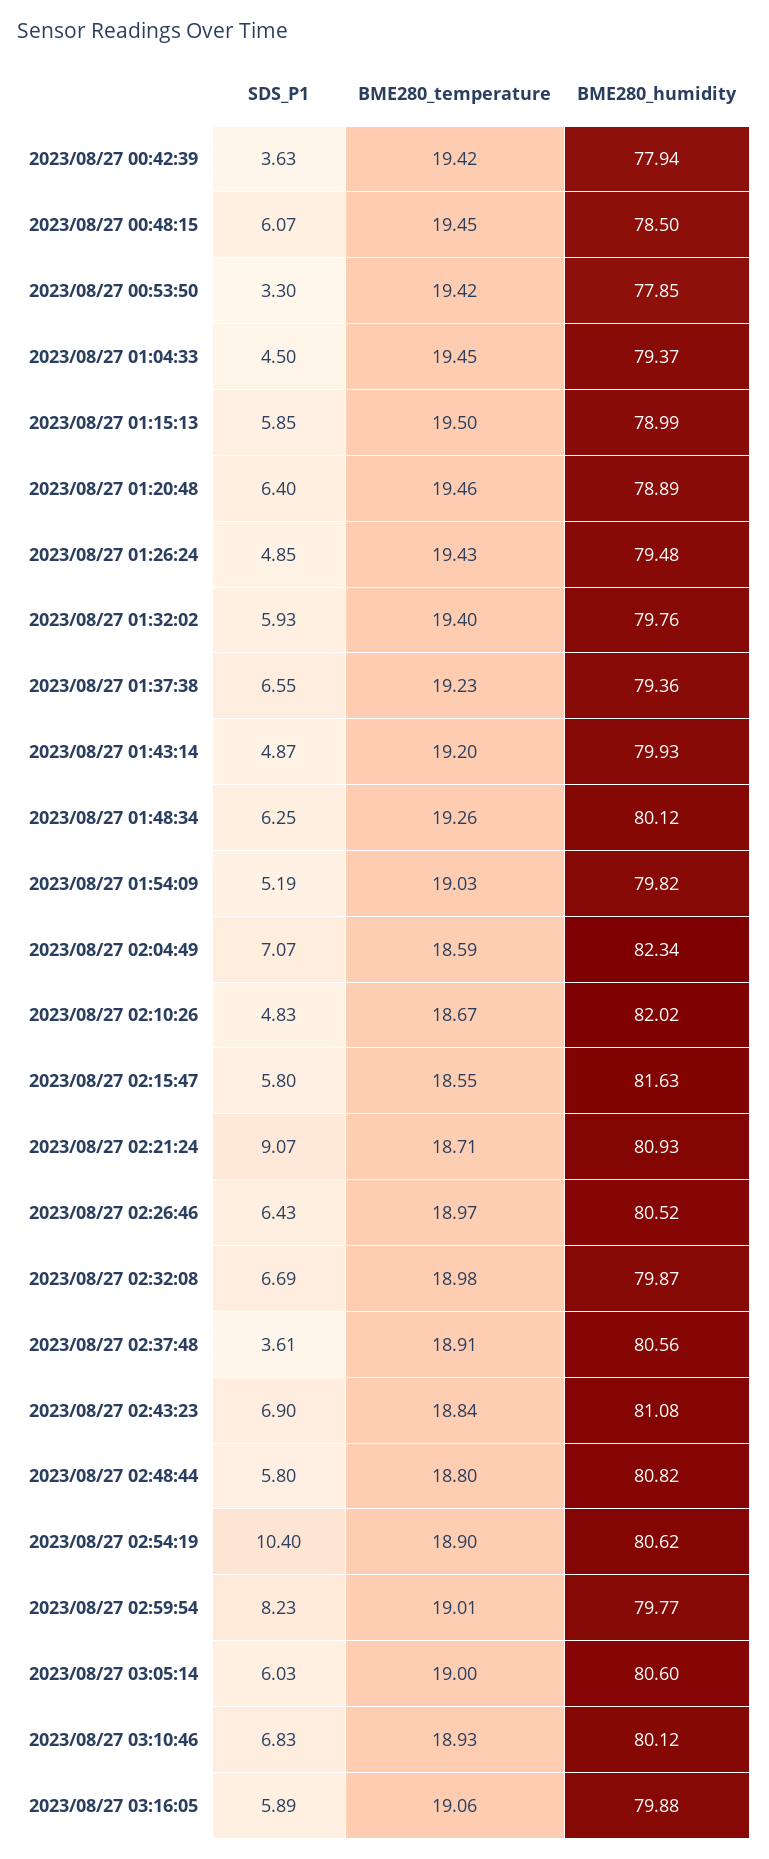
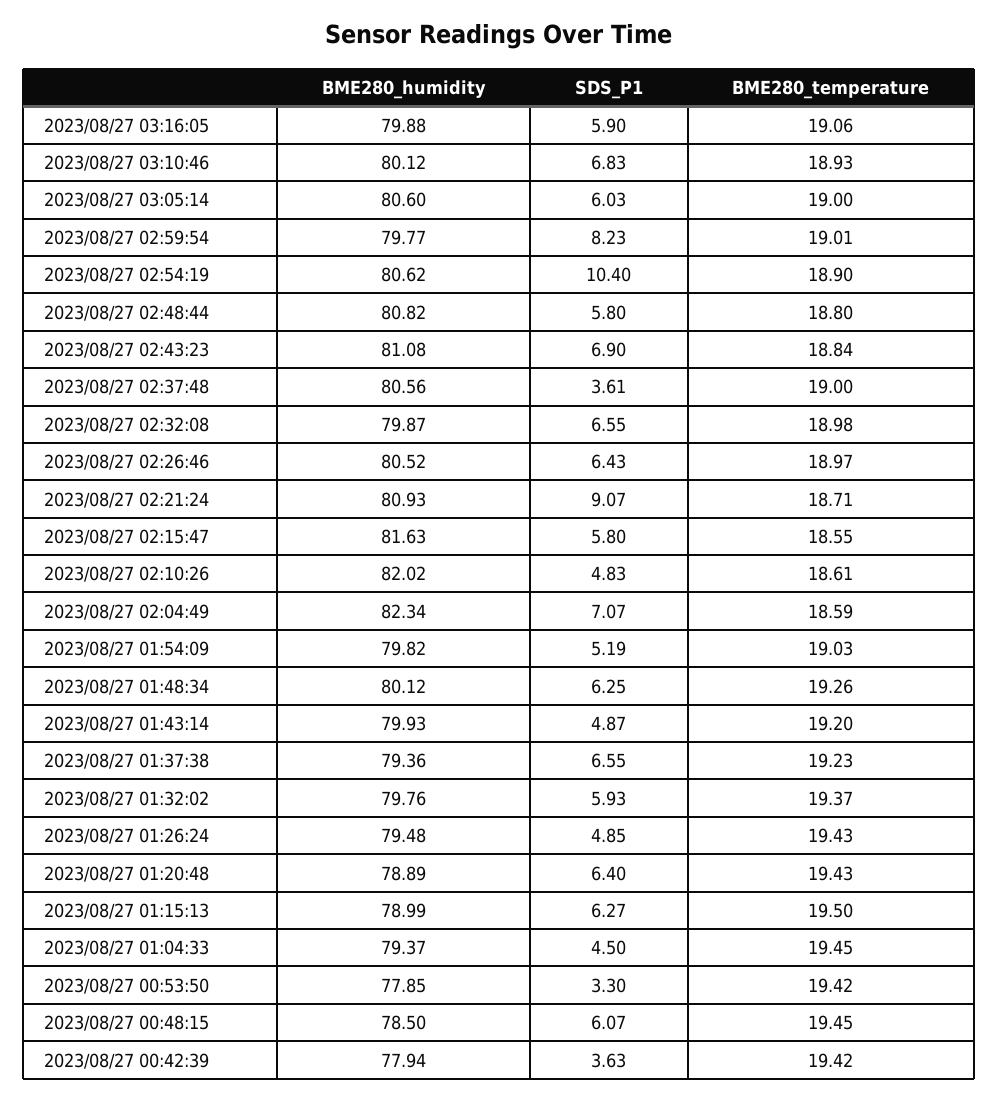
SDS_P1, 2023/08/27 01:15:13: 5.85 -> 6.27
BME280_temperature, 2023/08/27 01:20:48: 19.46 -> 19.43
BME280_temperature, 2023/08/27 01:32:02: 19.4 -> 19.37
BME280_temperature, 2023/08/27 02:10:26: 18.67 -> 18.61
SDS_P1, 2023/08/27 02:32:08: 6.69 -> 6.55
BME280_temperature, 2023/08/27 02:37:48: 18.91 -> 19
SDS_P1, 2023/08/27 03:16:05: 5.89 -> 5.9

